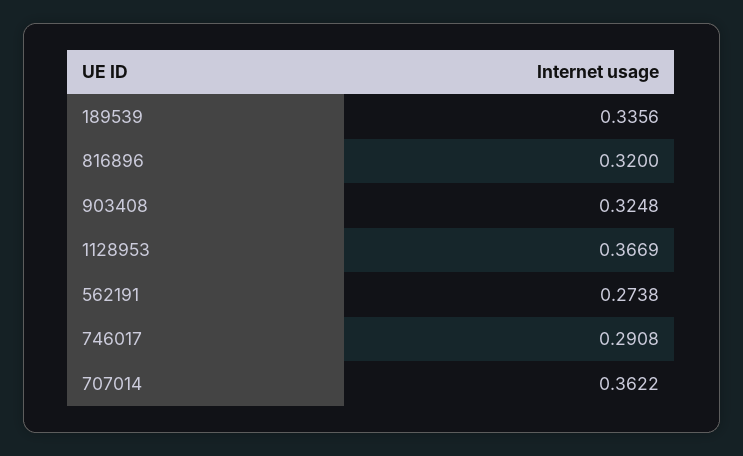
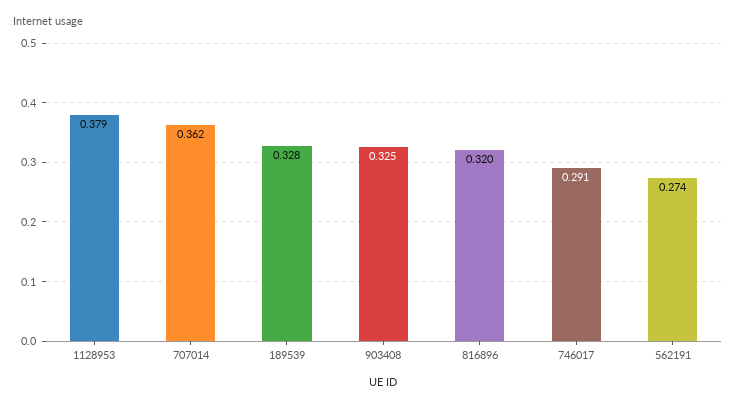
189539: 0.3356 -> 0.328
1128953: 0.3669 -> 0.379

